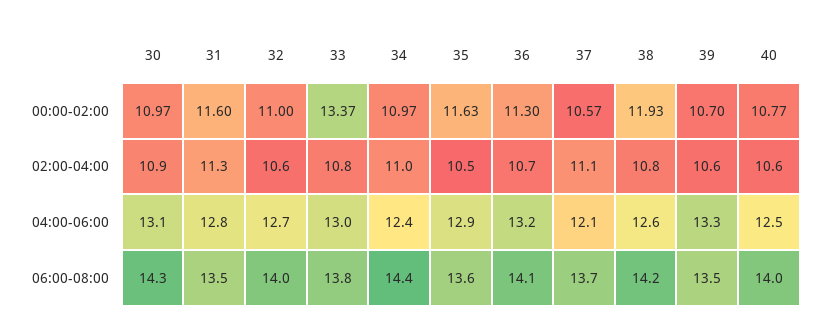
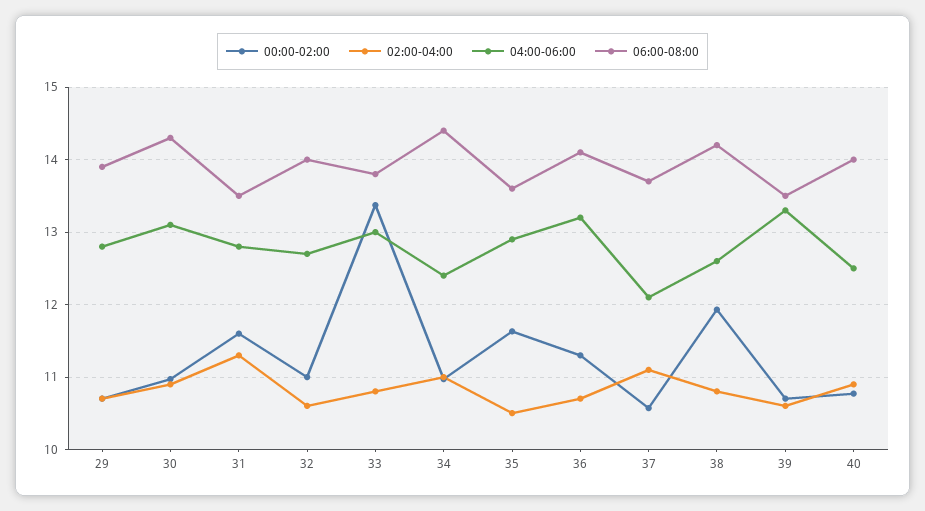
02:00-04:00, 40: 10.6 -> 10.9
00:00-02:00, 29: none -> 10.7
02:00-04:00, 29: none -> 10.7
04:00-06:00, 29: none -> 12.8
06:00-08:00, 29: none -> 13.9

